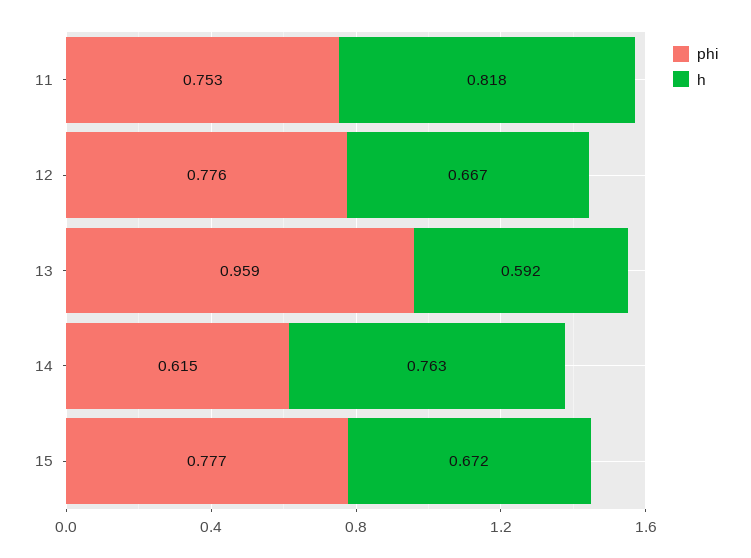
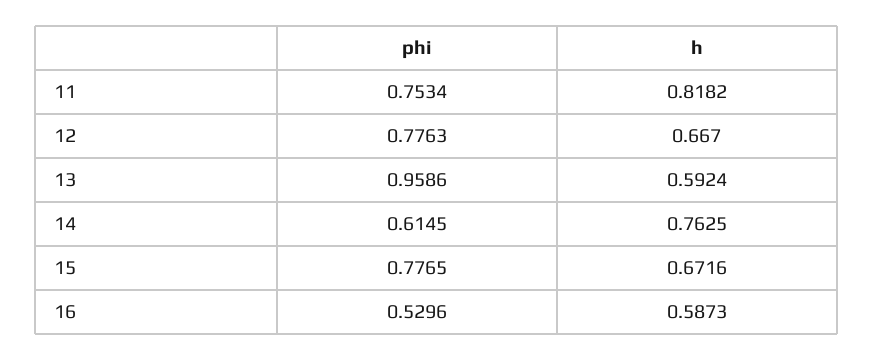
phi, 16: none -> 0.5296
h, 16: none -> 0.5873

